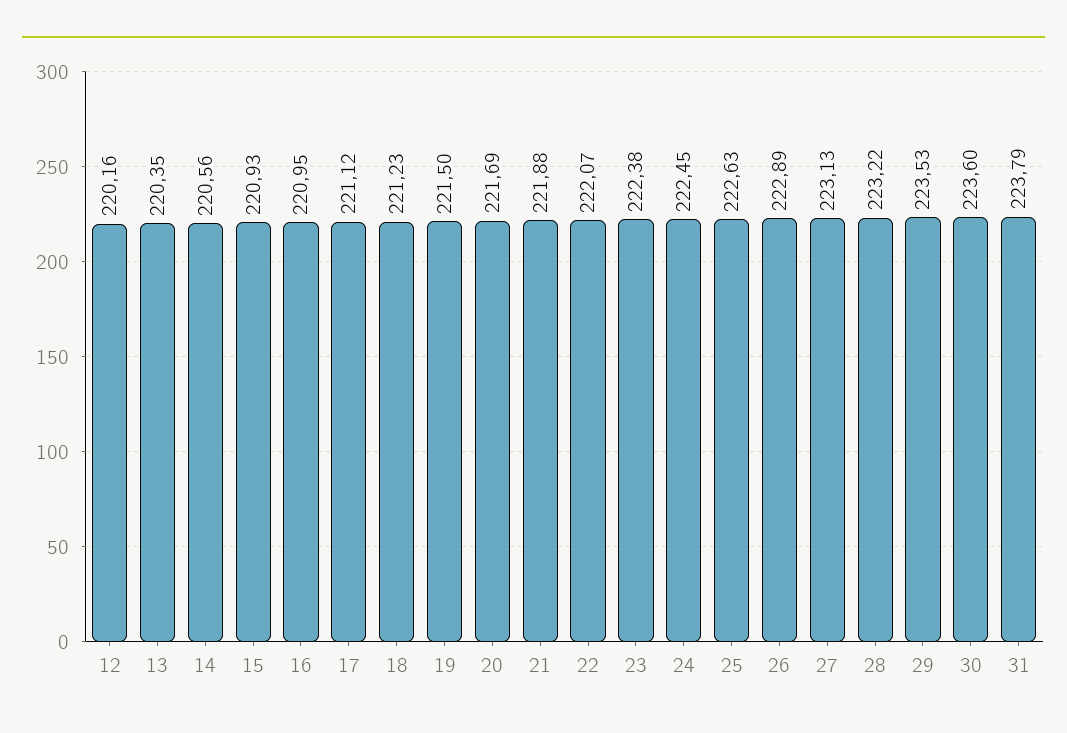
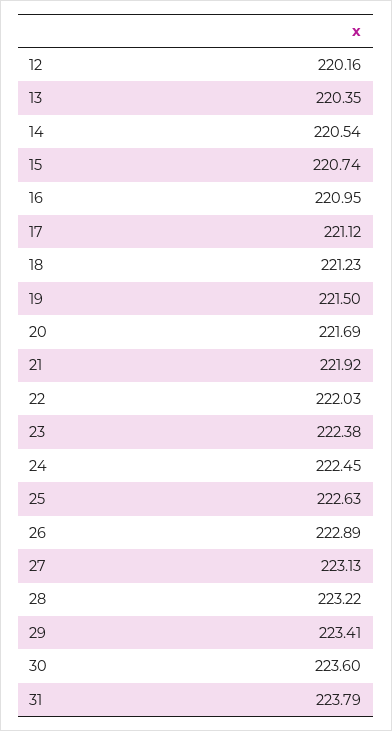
14: 220.56 -> 220.54
15: 220.93 -> 220.74
21: 221.88 -> 221.92
22: 222.07 -> 222.03
29: 223.53 -> 223.41

